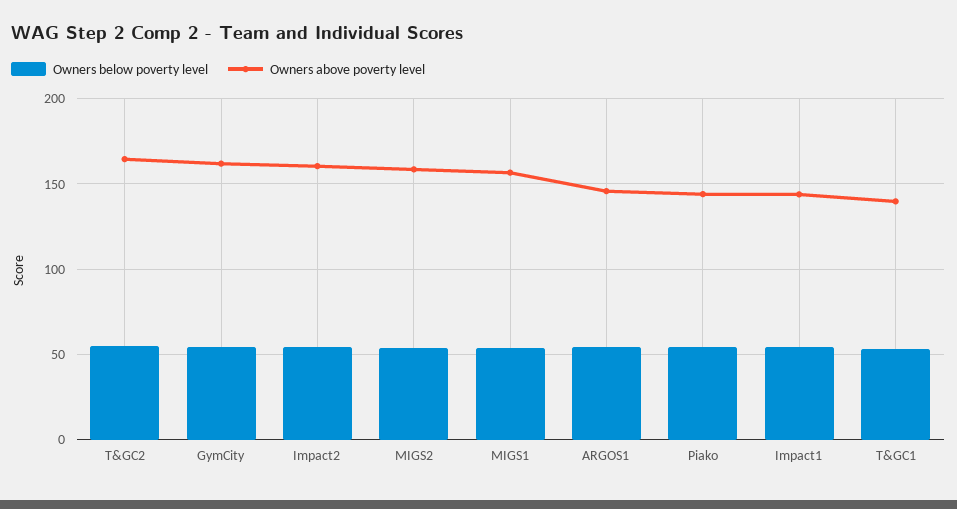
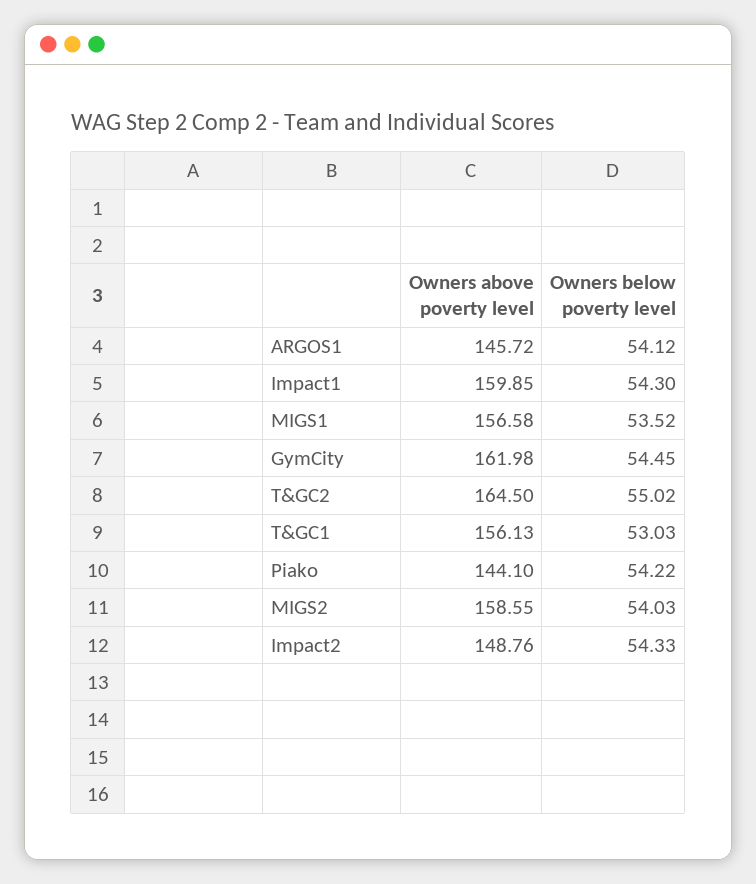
Owners above poverty level, Impact2: 160 -> 148.76
Owners above poverty level, Impact1: 145 -> 159.85
Owners above poverty level, T&GC1: 140 -> 156.13

